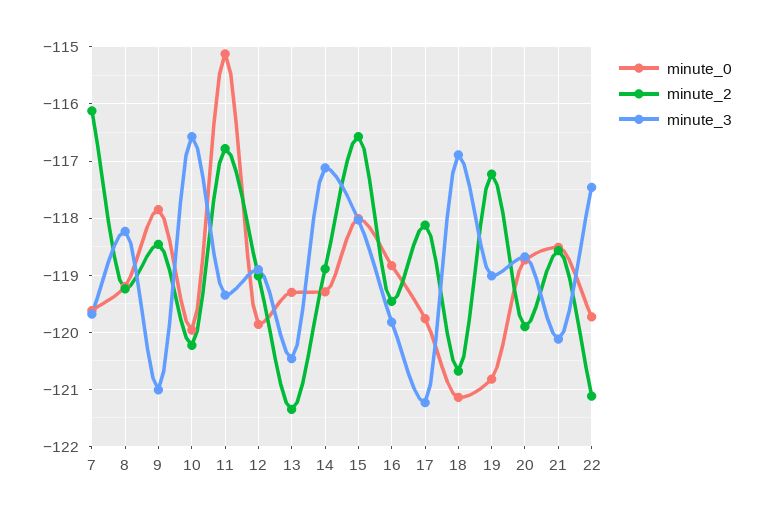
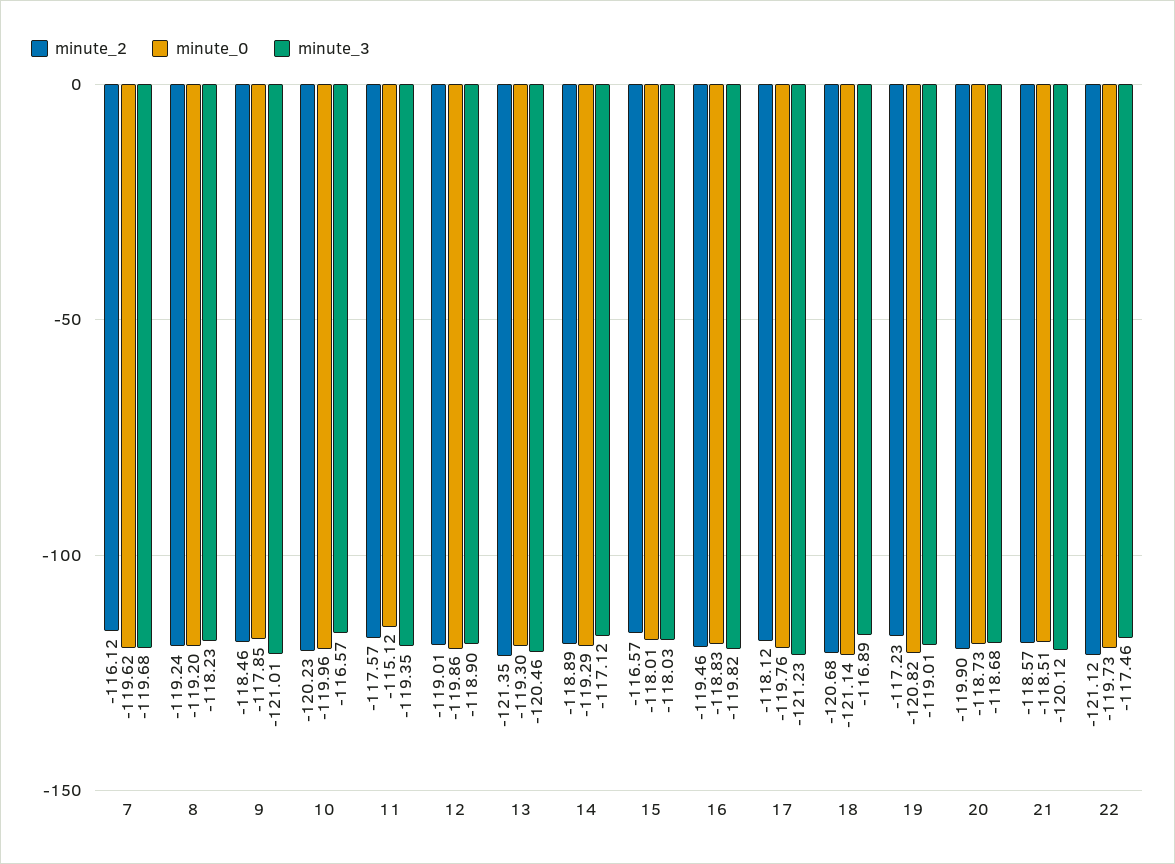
minute_2, 11: -116.8 -> -117.57

